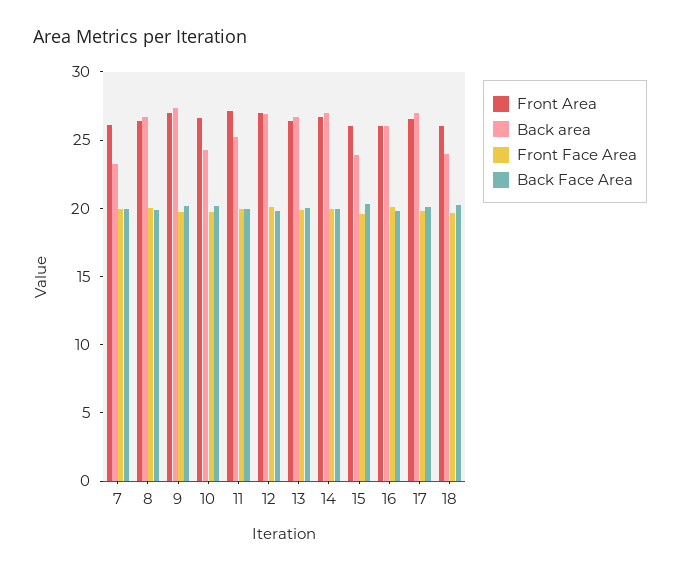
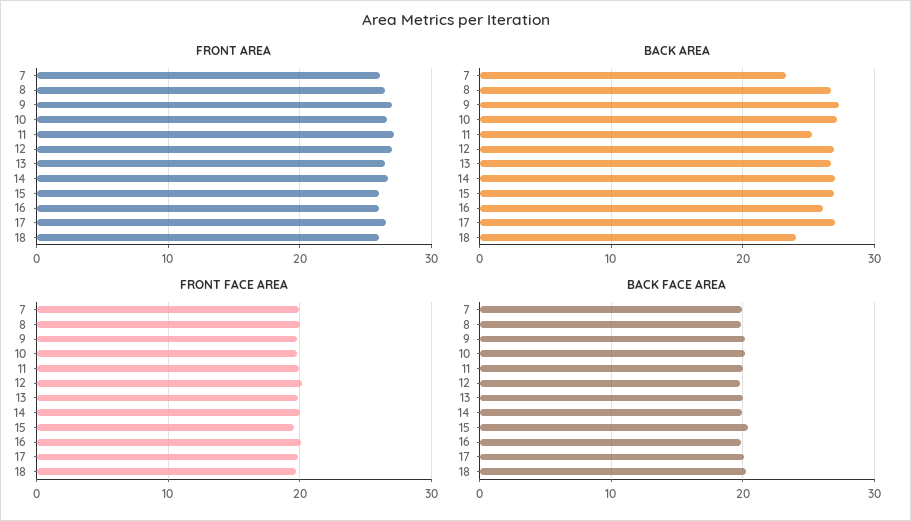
Back area, 10: 24 -> 27
Back area, 15: 24 -> 27

